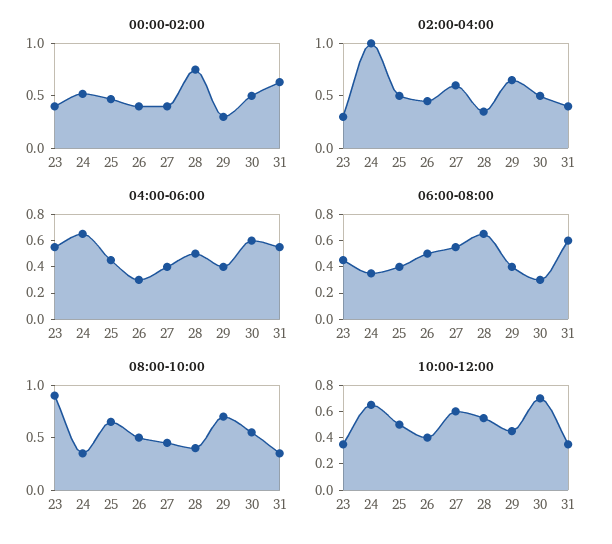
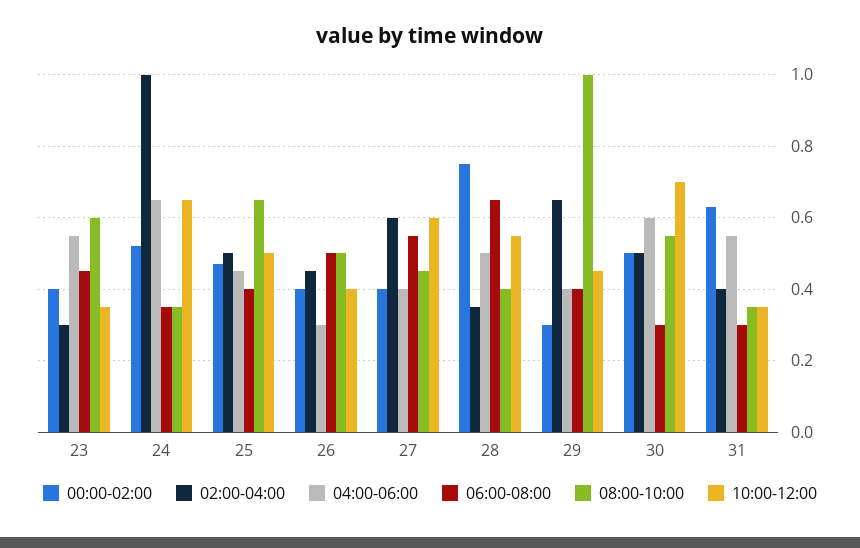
06:00-08:00, 31: 0.6 -> 0.3
08:00-10:00, 23: 0.9 -> 0.6
08:00-10:00, 29: 0.7 -> 1

